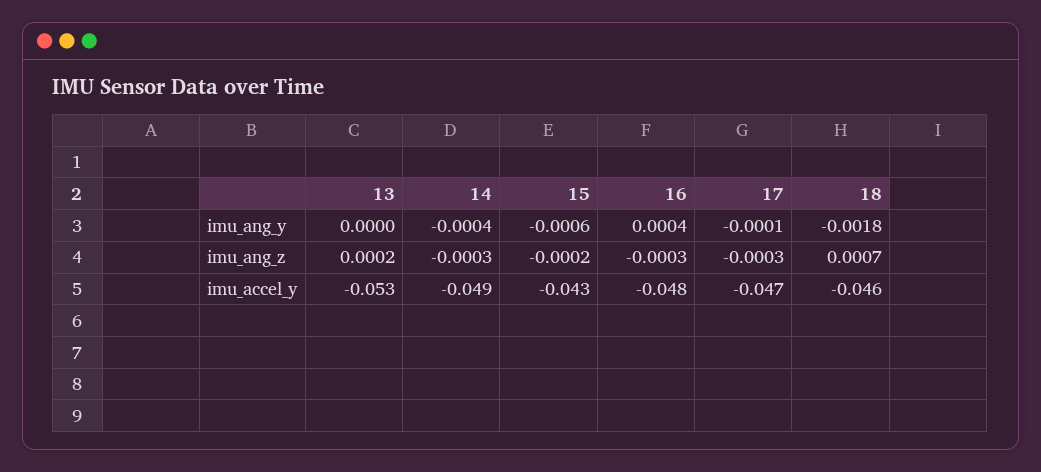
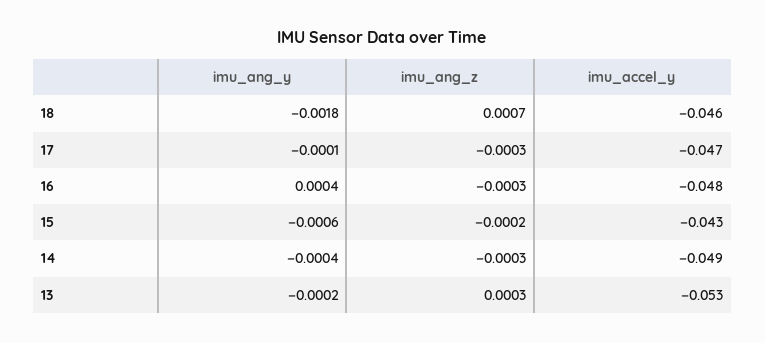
13, imu_ang_y: 0 -> -0.0002
13, imu_ang_z: 0.0002 -> 0.0003

